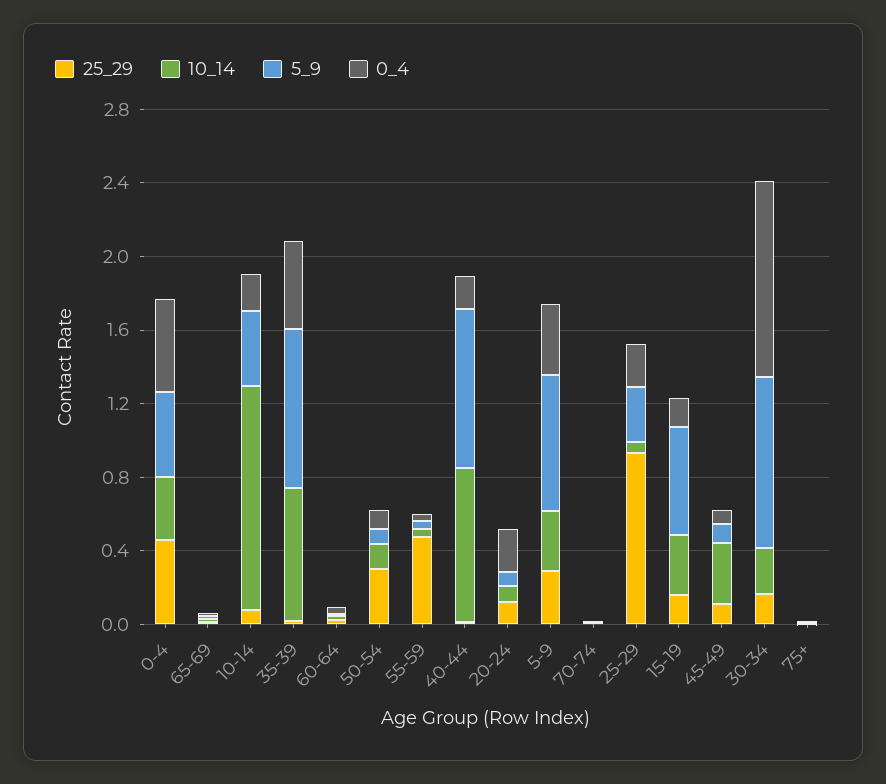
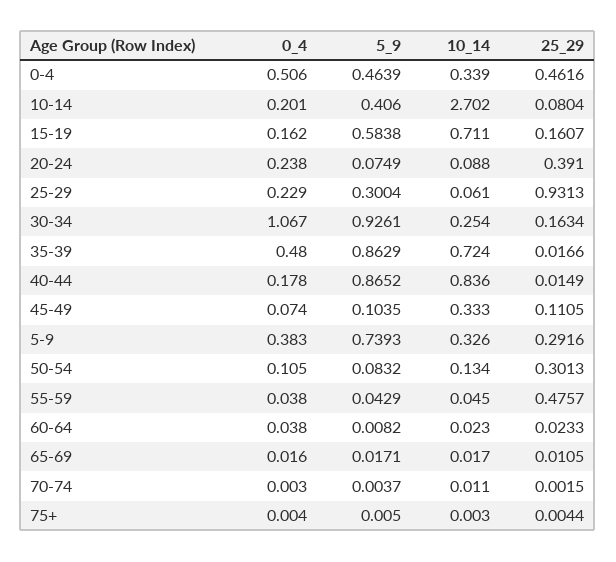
10_14, 10-14: 1.2 -> 2.702
25_29, 20-24: 0.1 -> 0.391
10_14, 15-19: 0.3 -> 0.711

